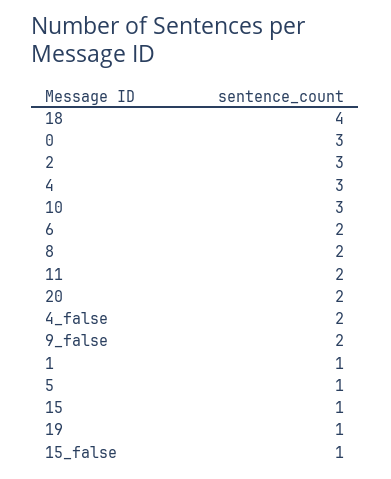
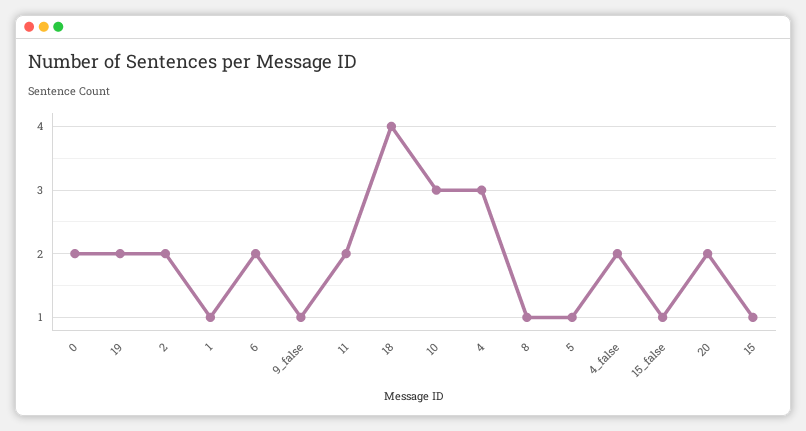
0: 3 -> 2
2: 3 -> 2
8: 2 -> 1
9_false: 2 -> 1
19: 1 -> 2

